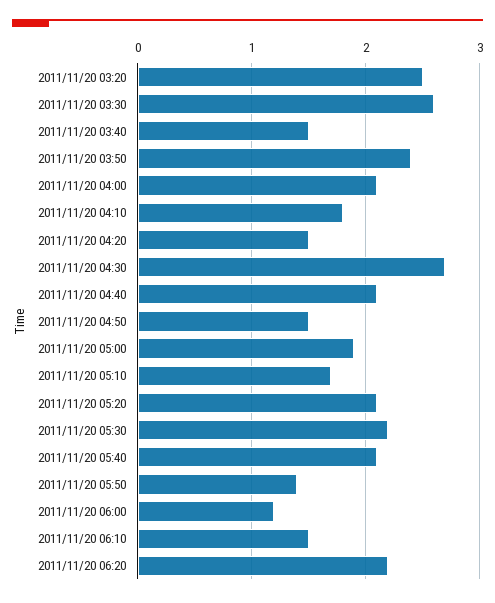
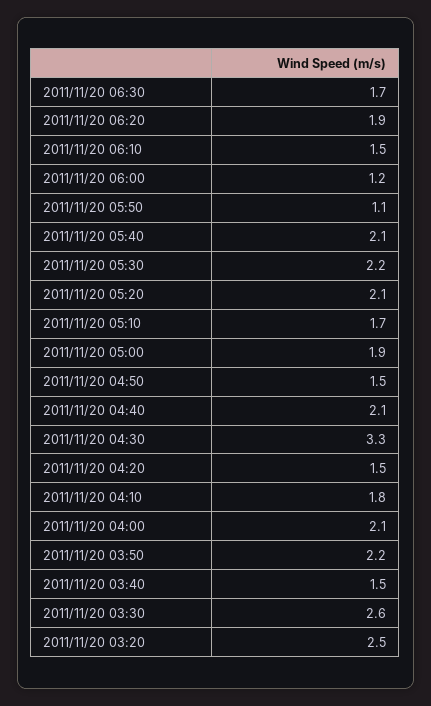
2011/11/20 03:50: 2.4 -> 2.2
2011/11/20 04:30: 2.7 -> 3.3
2011/11/20 05:50: 1.4 -> 1.1
2011/11/20 06:20: 2.2 -> 1.9
2011/11/20 06:30: none -> 1.7

